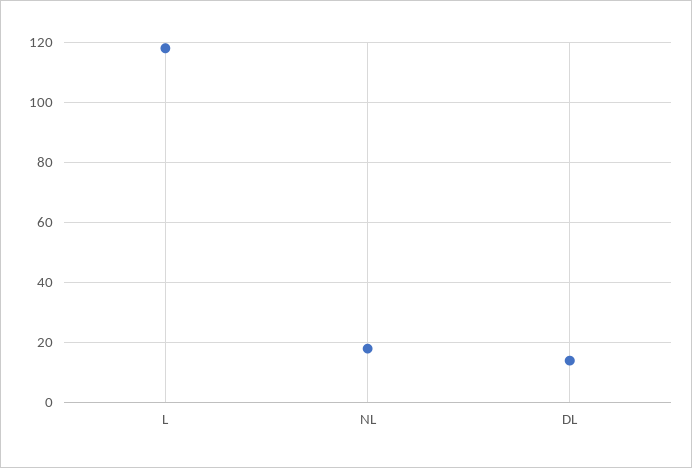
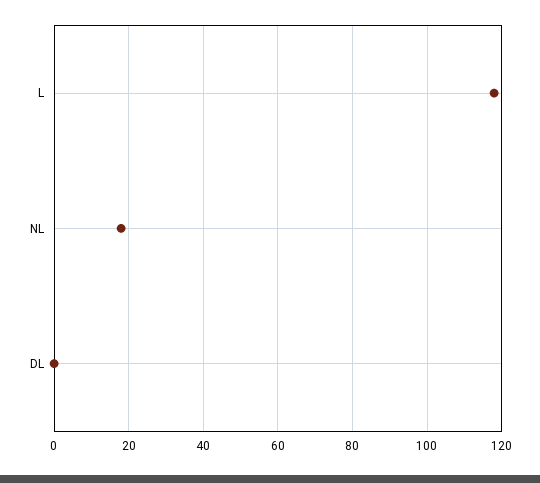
DL: 15 -> 0

